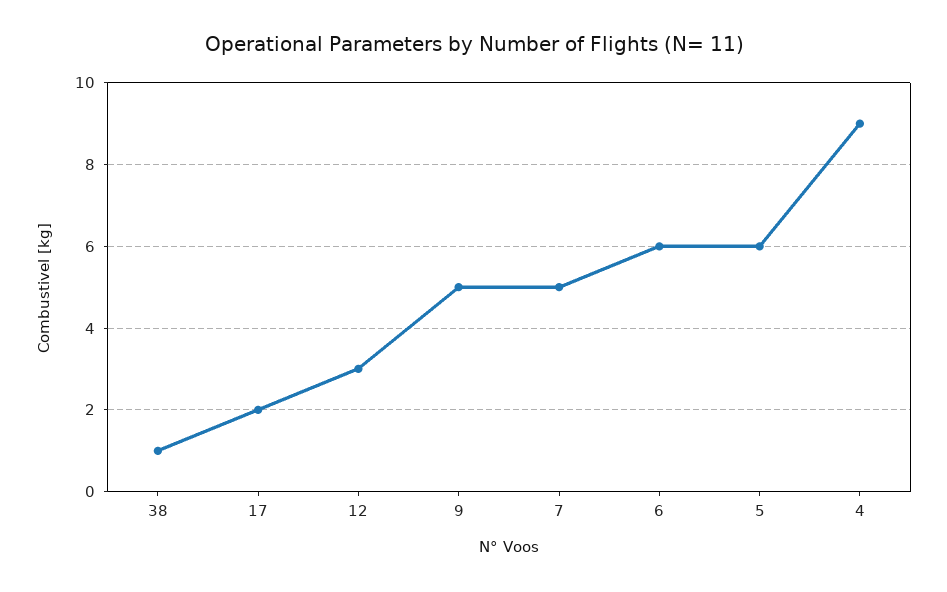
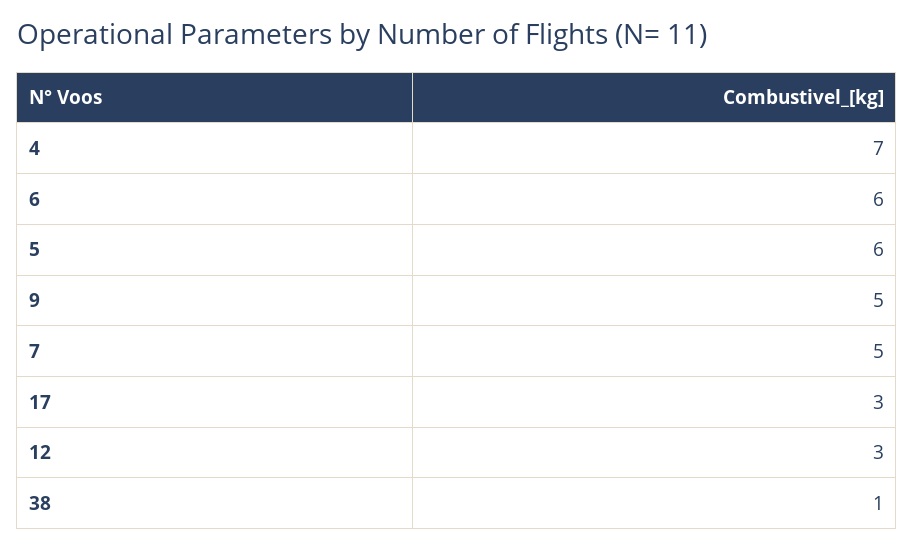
17: 2 -> 3
4: 9 -> 7

